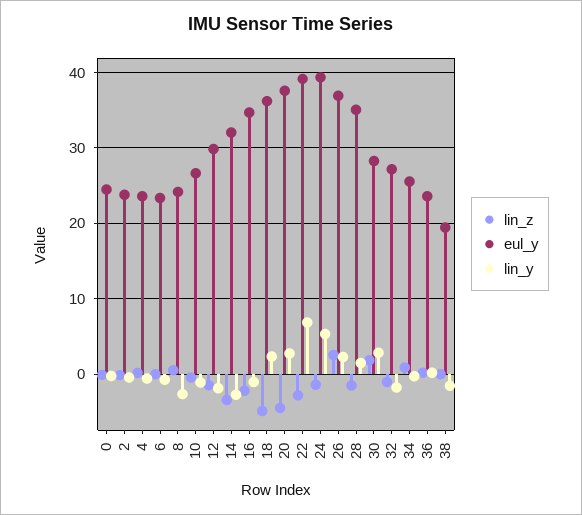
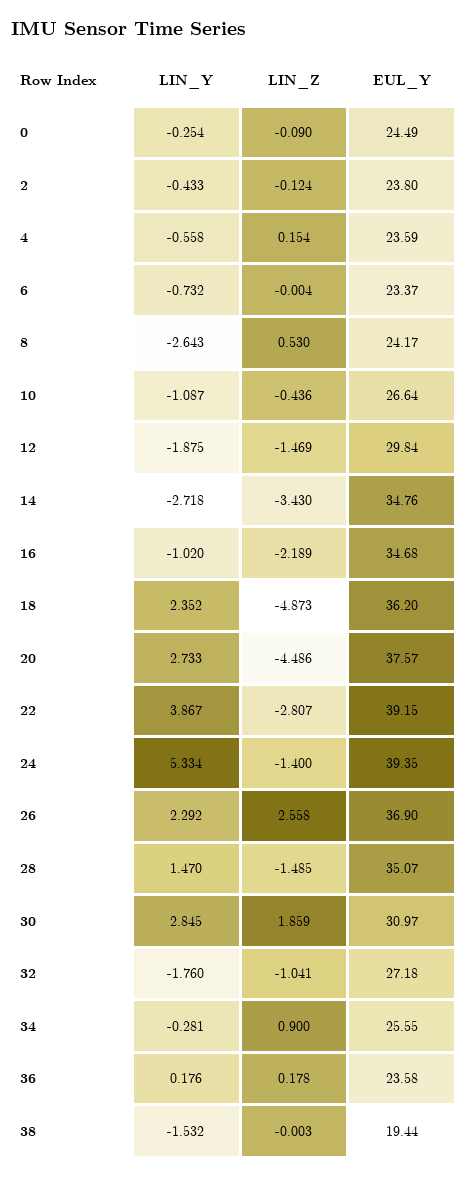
eul_y, 14: 32 -> 34.76
lin_y, 22: 7 -> 3.867
eul_y, 30: 28 -> 30.97

